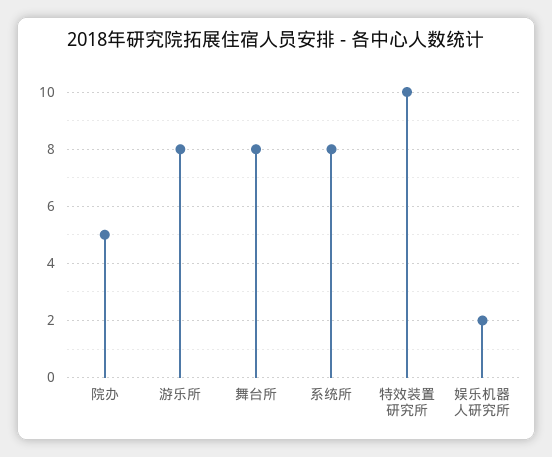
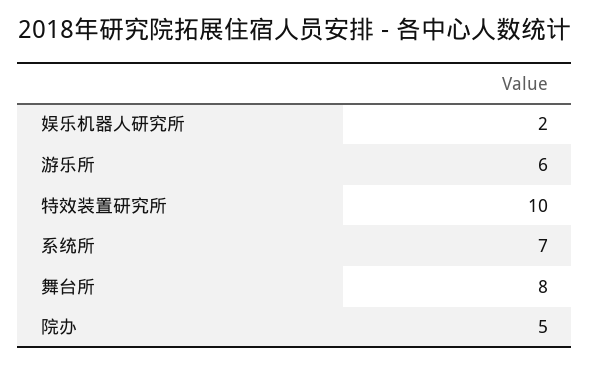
游乐所: 8 -> 6
系统所: 8 -> 7

